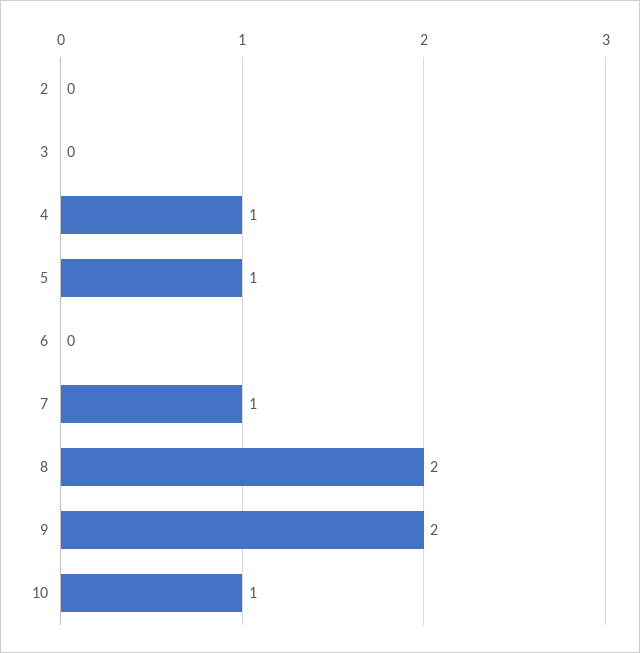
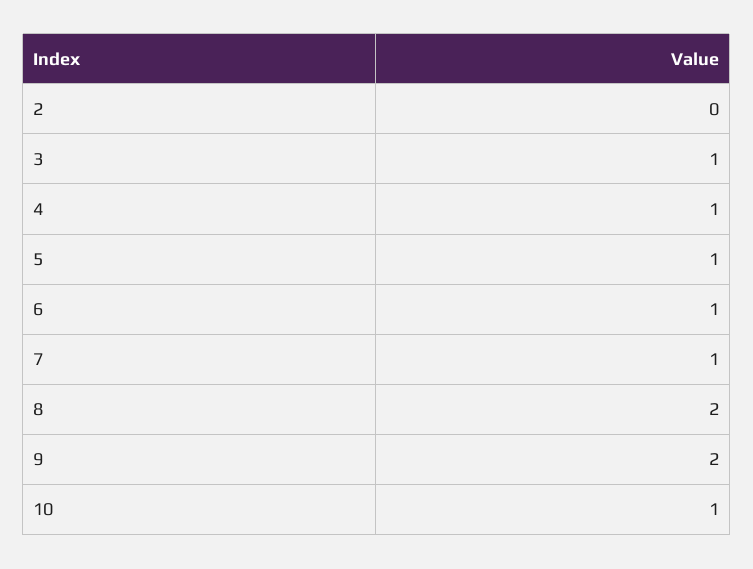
3: 0 -> 1
6: 0 -> 1

